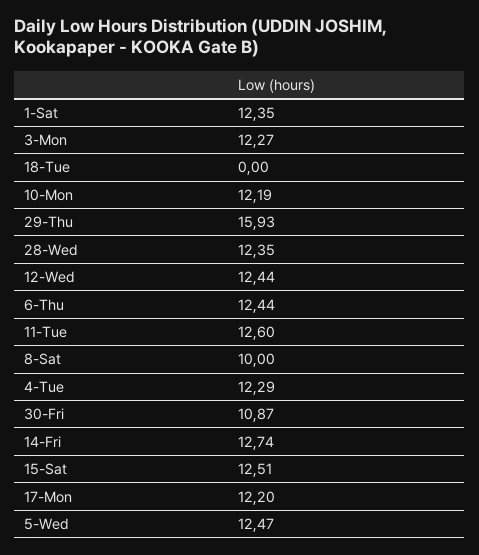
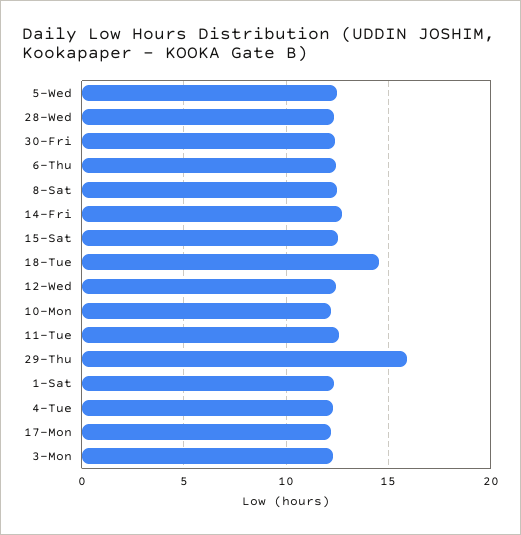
18-Tue: 0 -> 14.5
8-Sat: 10 -> 12.5
30-Fri: 10.87 -> 12.5

